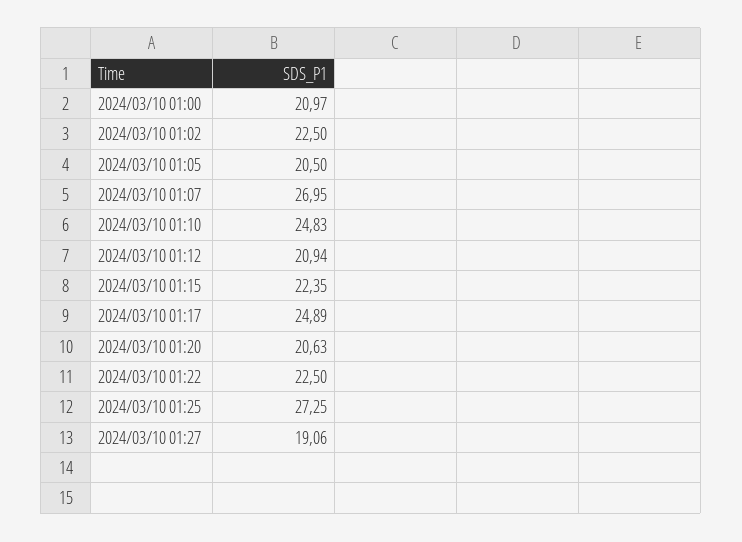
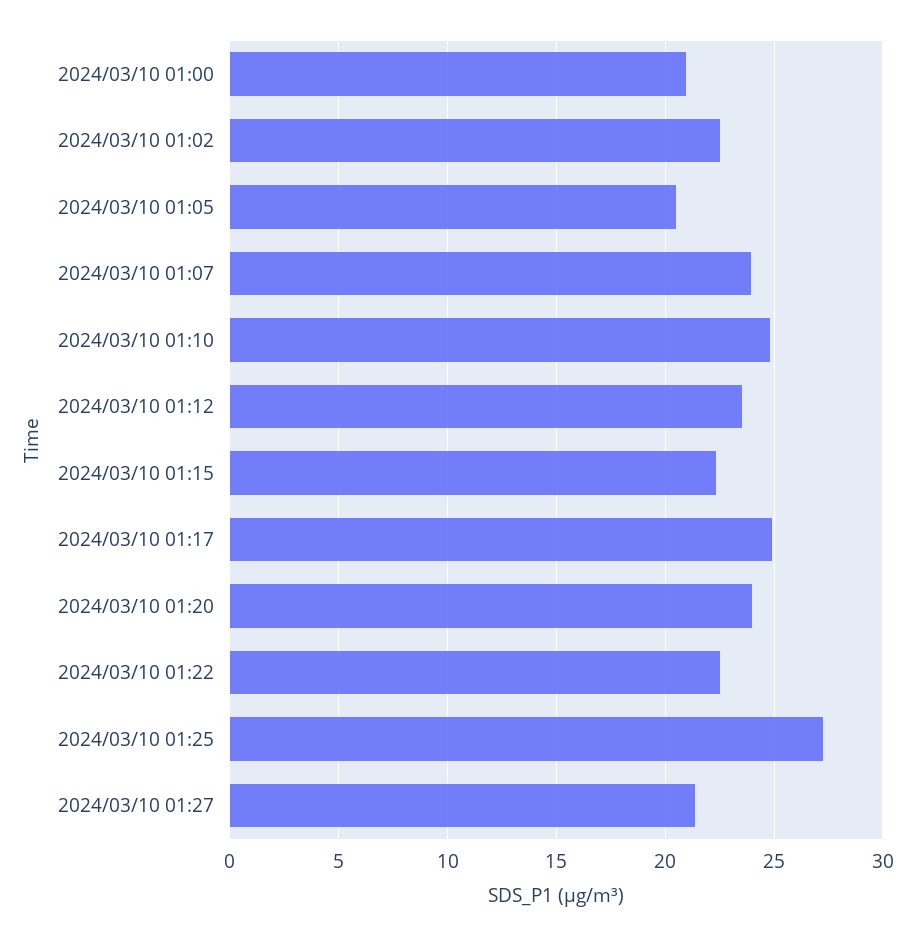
2024/03/10 01:07: 26.95 -> 24
2024/03/10 01:12: 20.94 -> 23.5
2024/03/10 01:20: 20.63 -> 24
2024/03/10 01:27: 19.06 -> 21.5

